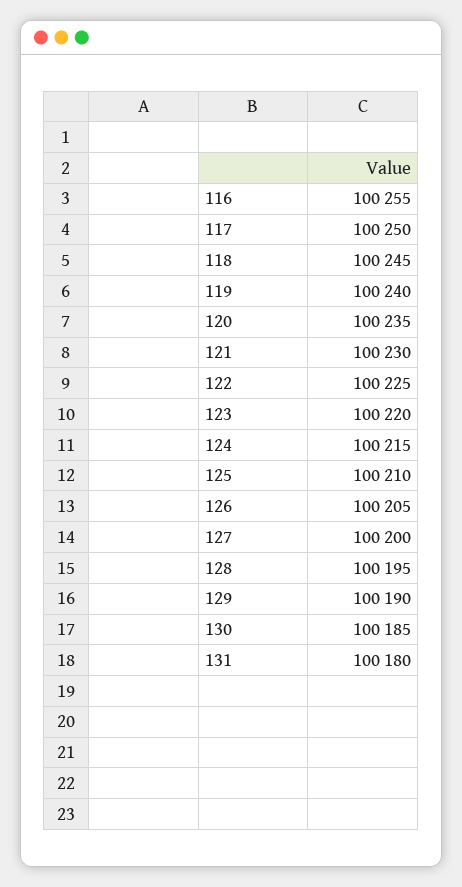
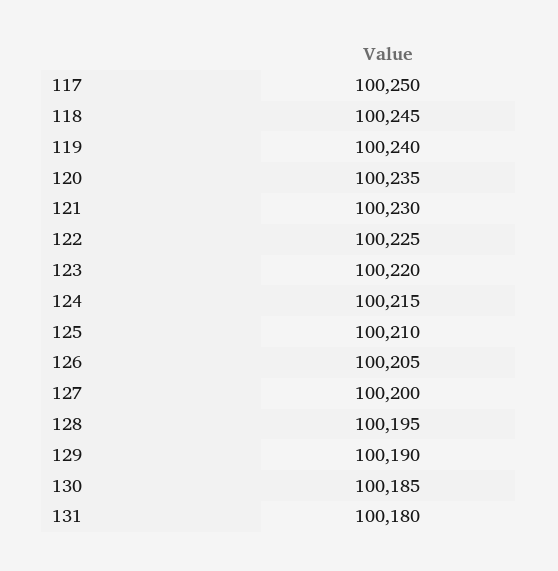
116: 100255 -> none

